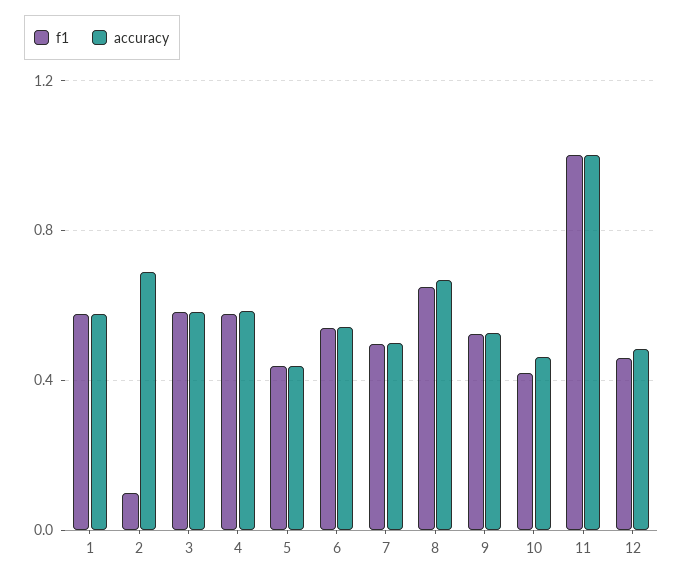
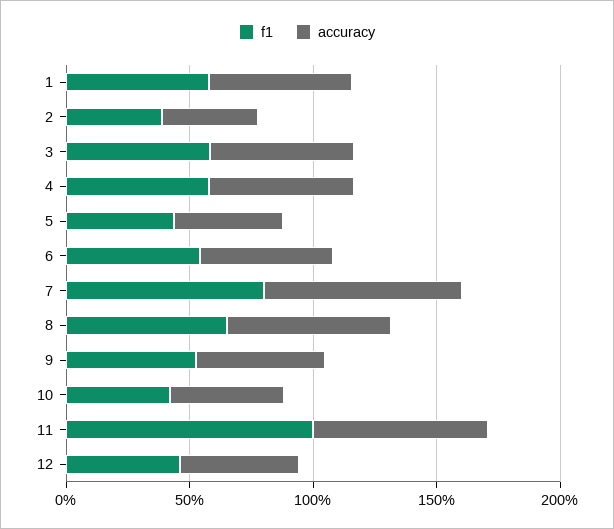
f1, 2: 0.1 -> 0.4
accuracy, 2: 0.7 -> 0.4
f1, 7: 0.5 -> 0.8
accuracy, 7: 0.5 -> 0.8
accuracy, 11: 1 -> 0.7

